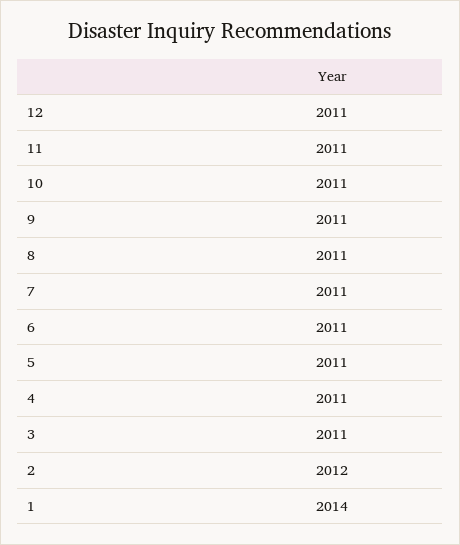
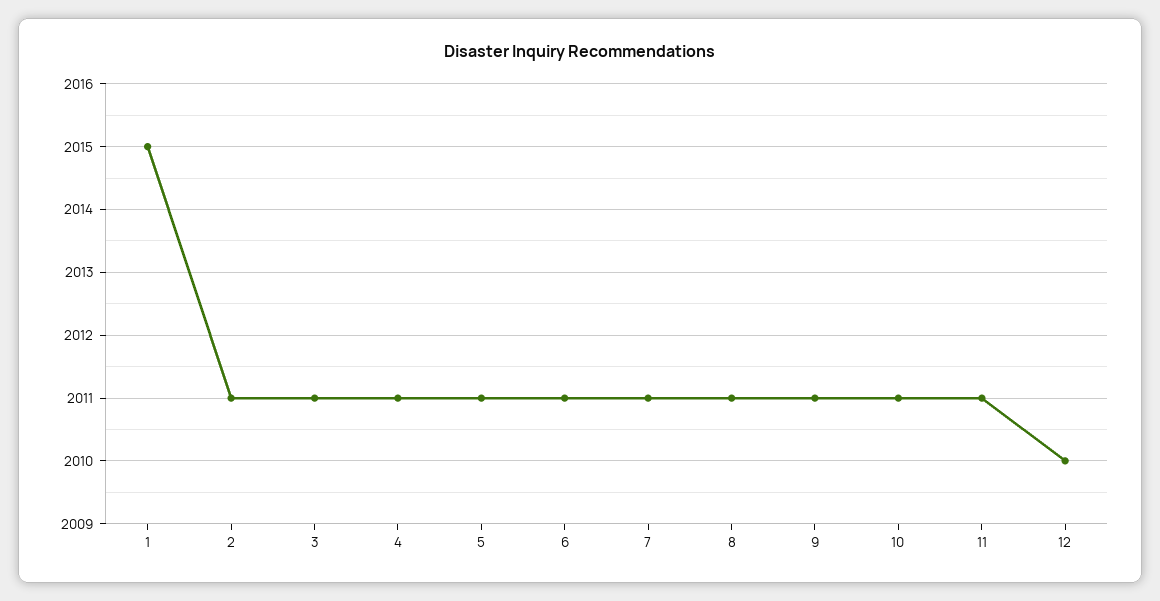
12: 2011 -> 2010
2: 2012 -> 2011
1: 2014 -> 2015

